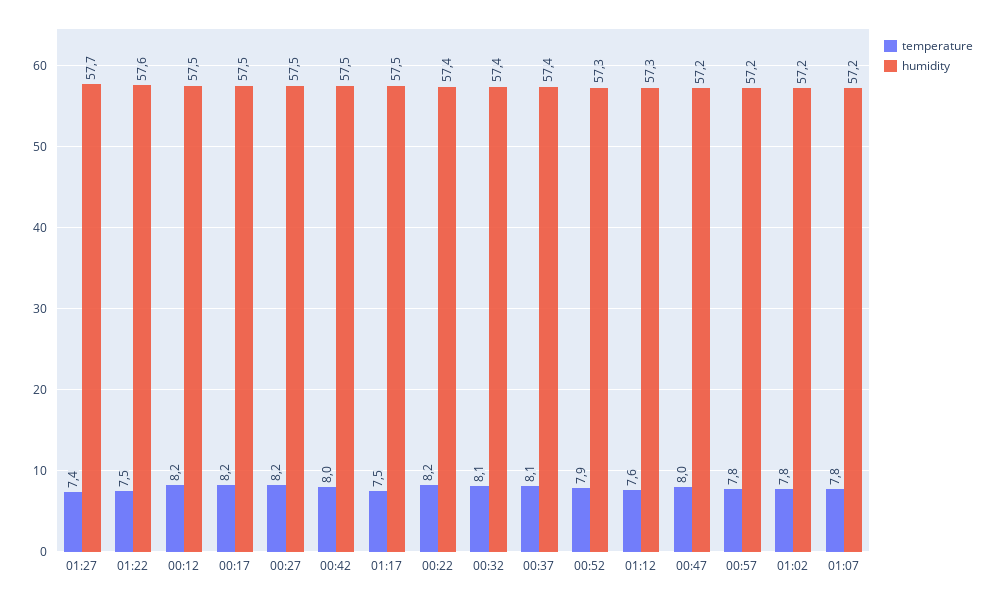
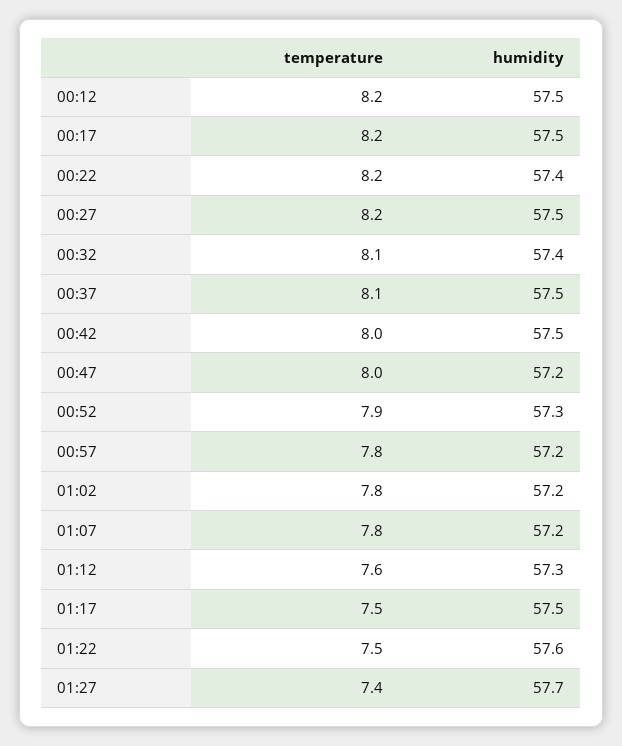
humidity, 00:37: 57.4 -> 57.5

